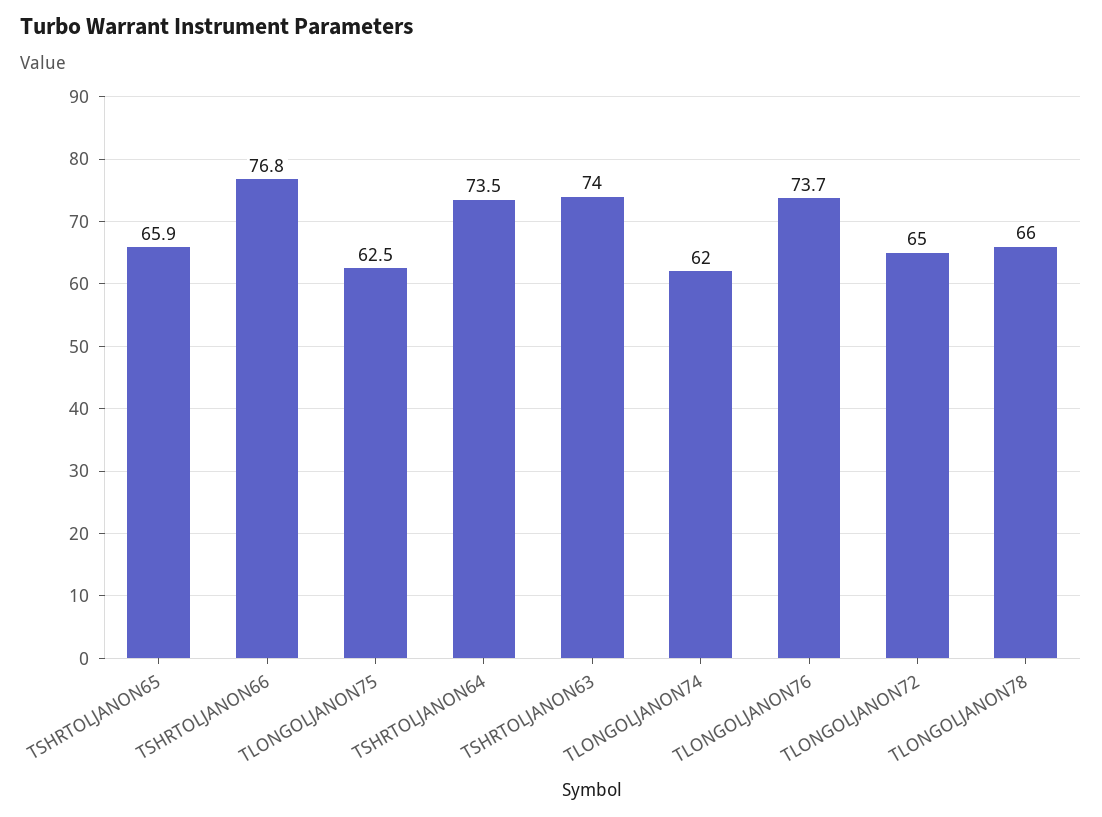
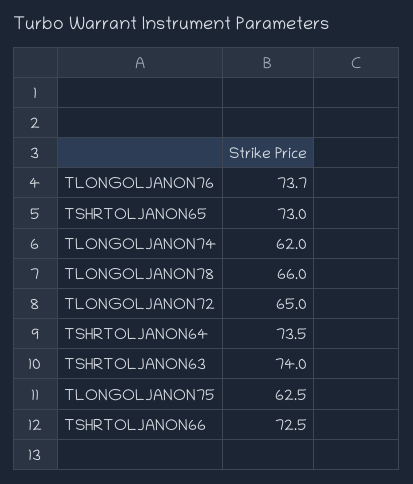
TSHRTOLJANON65: 65.9 -> 73
TSHRTOLJANON66: 76.8 -> 72.5

